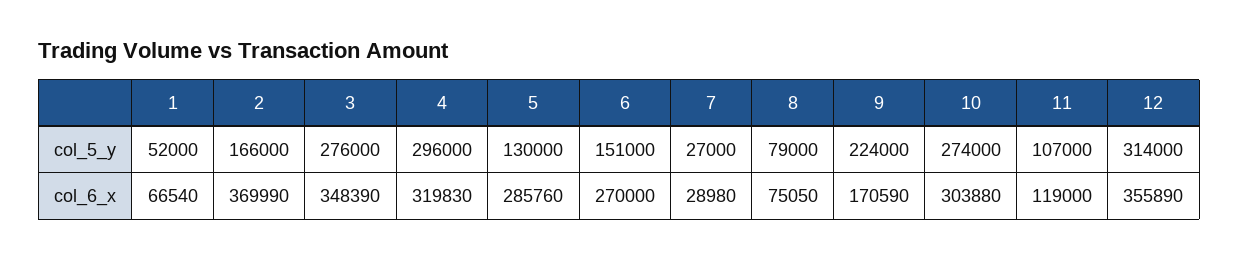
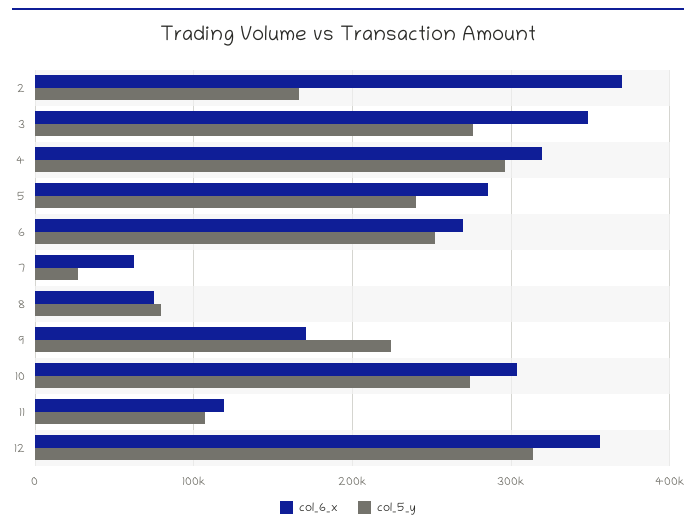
col_5_y, 1: 52000 -> none
col_5_y, 5: 130000 -> 240000
col_5_y, 6: 151000 -> 250000
col_6_x, 1: 66540 -> none
col_6_x, 7: 28980 -> 60000

